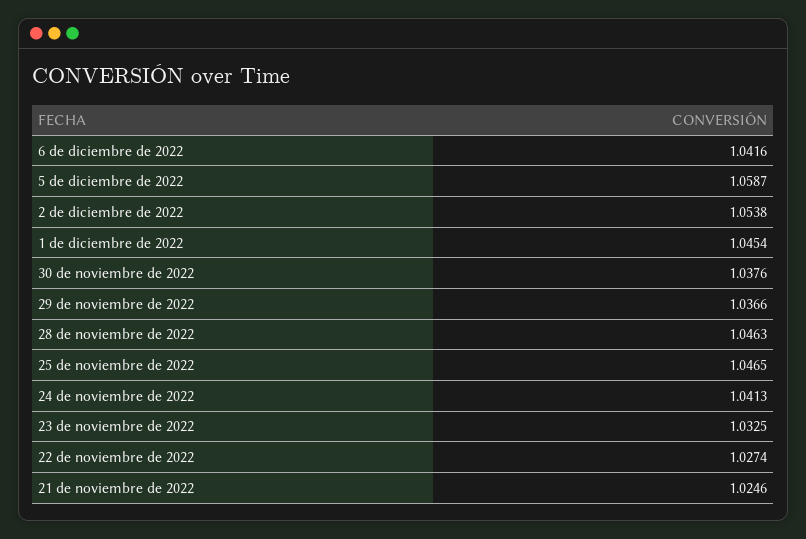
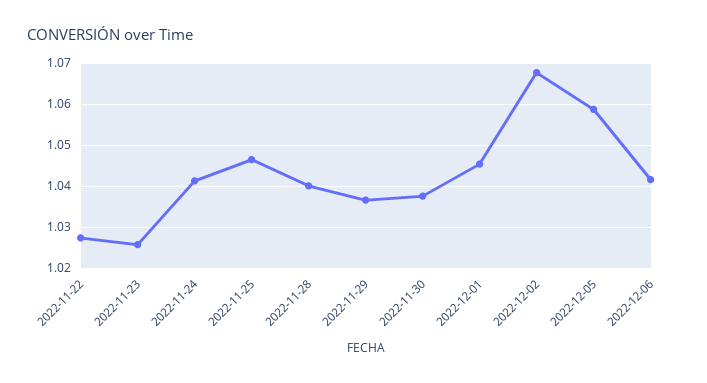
2 de diciembre de 2022: 1.0538 -> 1.068
28 de noviembre de 2022: 1.0463 -> 1.04
23 de noviembre de 2022: 1.0325 -> 1.026
21 de noviembre de 2022: 1.0246 -> none

